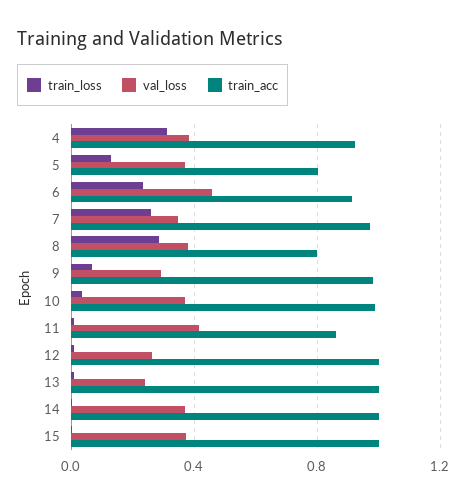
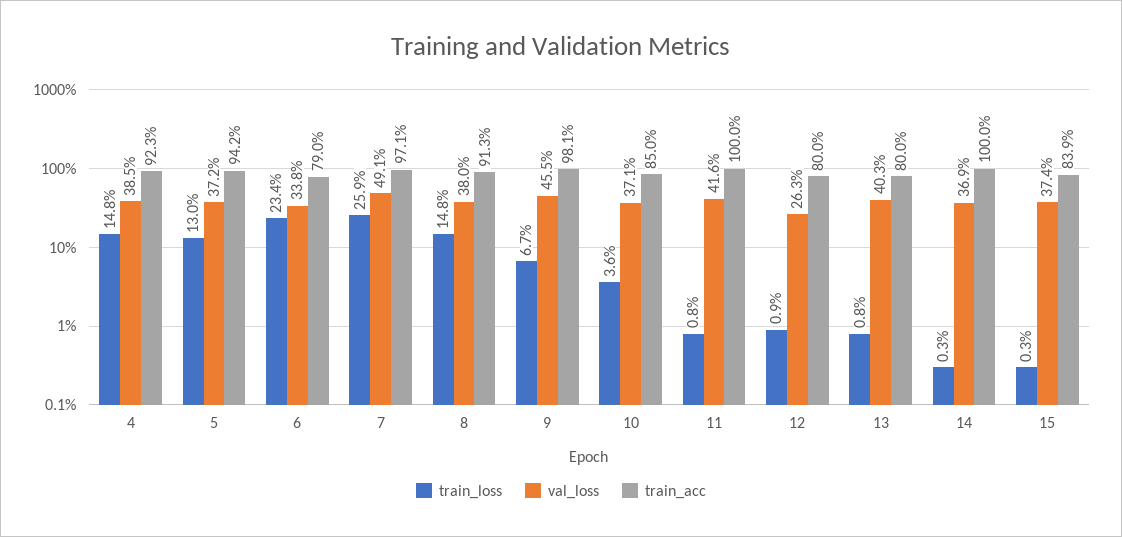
train_loss, 4: 0.3 -> 0.148
train_acc, 5: 0.8 -> 0.942
val_loss, 6: 0.45 -> 0.338
train_acc, 6: 0.9 -> 0.79
val_loss, 7: 0.35 -> 0.491
train_loss, 8: 0.3 -> 0.148
train_acc, 8: 0.8 -> 0.913
val_loss, 9: 0.3 -> 0.455
train_acc, 10: 1 -> 0.85
train_acc, 11: 0.85 -> 1
train_acc, 12: 1 -> 0.8
val_loss, 13: 0.25 -> 0.403
train_acc, 13: 1 -> 0.8
train_acc, 15: 1 -> 0.839

